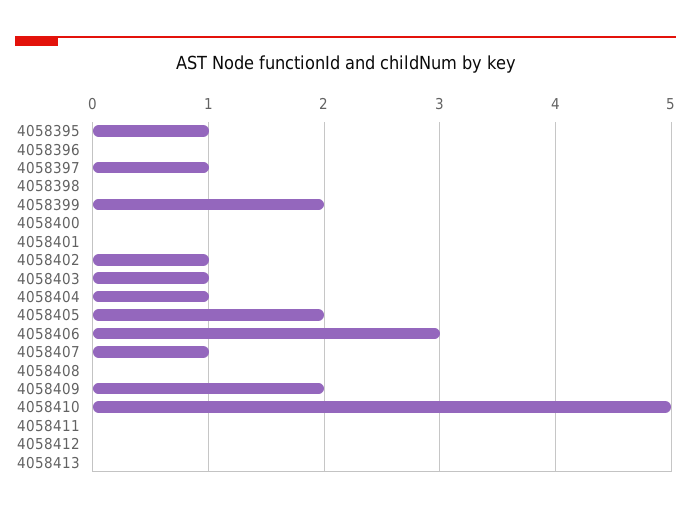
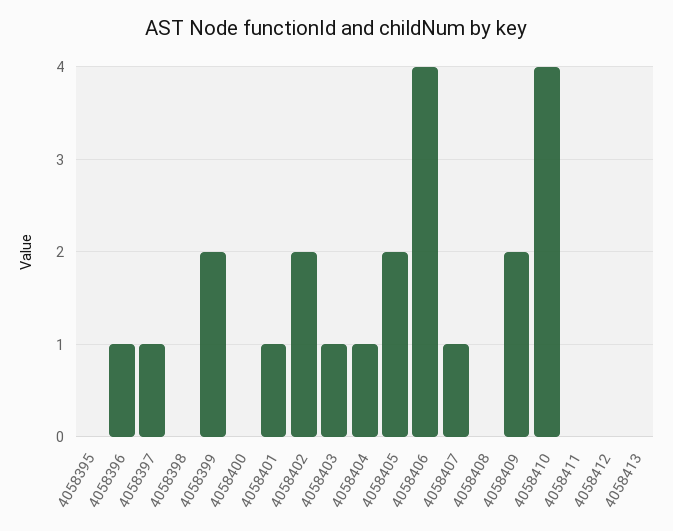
4058395: 1 -> 0
4058396: 0 -> 1
4058401: 0 -> 1
4058402: 1 -> 2
4058406: 3 -> 4
4058410: 5 -> 4

